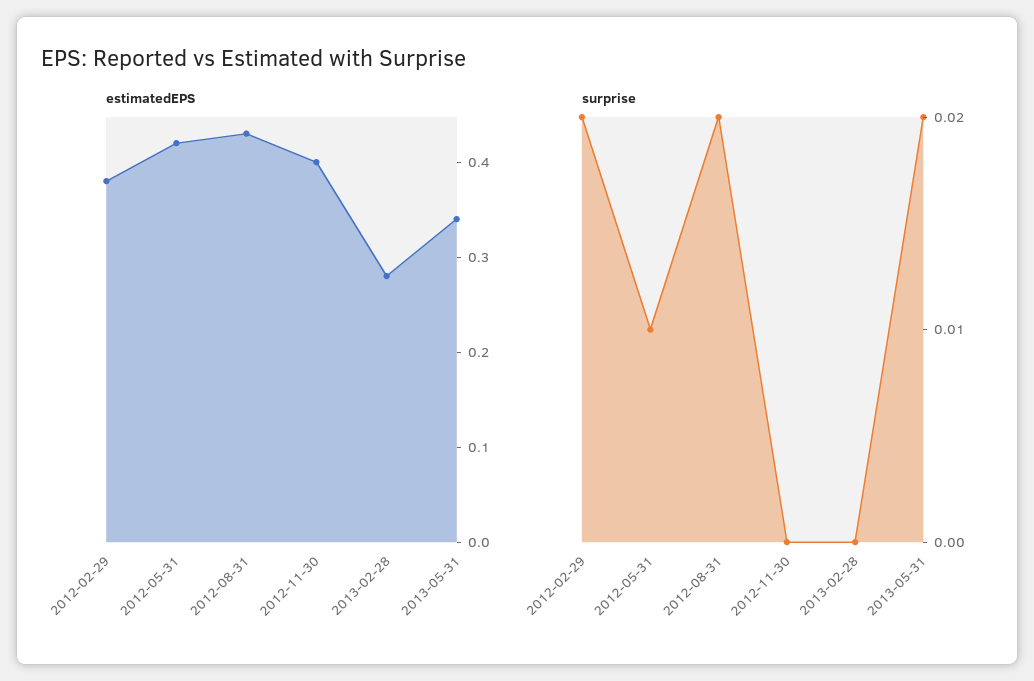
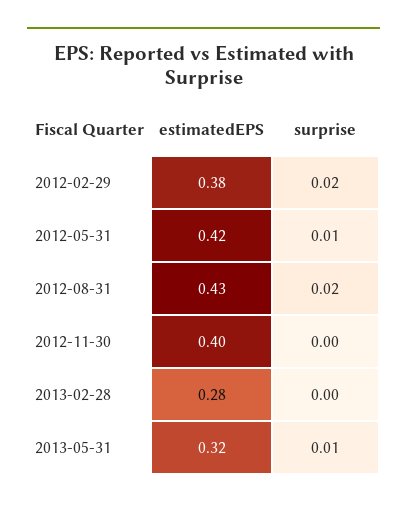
estimatedEPS, 2013-05-31: 0.34 -> 0.32
surprise, 2013-05-31: 0.02 -> 0.01

